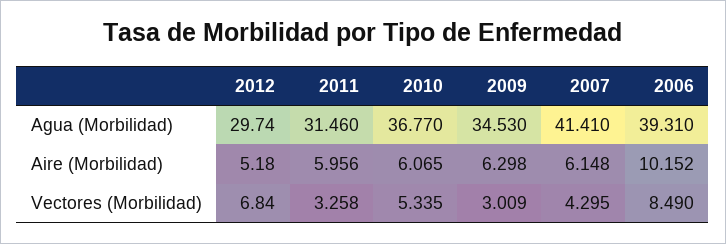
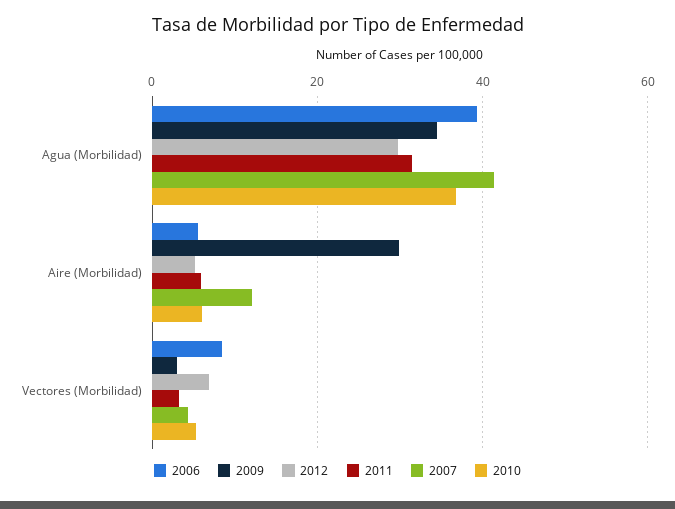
2009, Aire (Morbilidad): 6.298 -> 30
2007, Aire (Morbilidad): 6.148 -> 12
2006, Aire (Morbilidad): 10.152 -> 6

